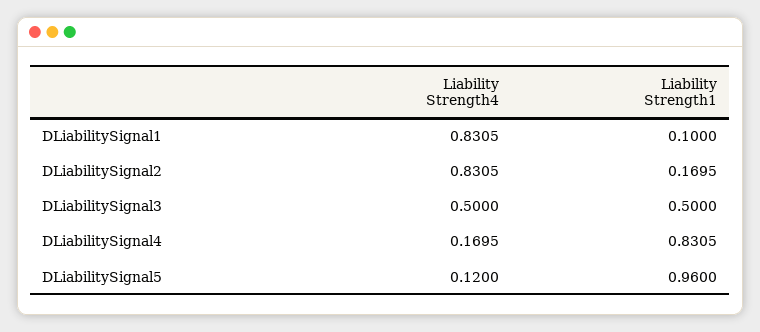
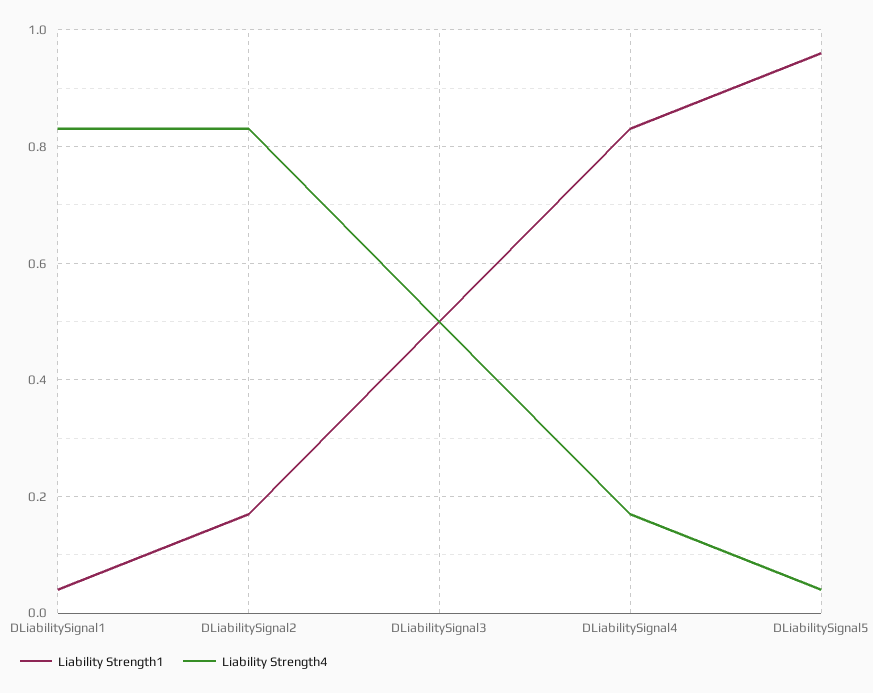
Liability Strength1, DLiabilitySignal1: 0.1 -> 0.04
Liability Strength4, DLiabilitySignal5: 0.12 -> 0.04

